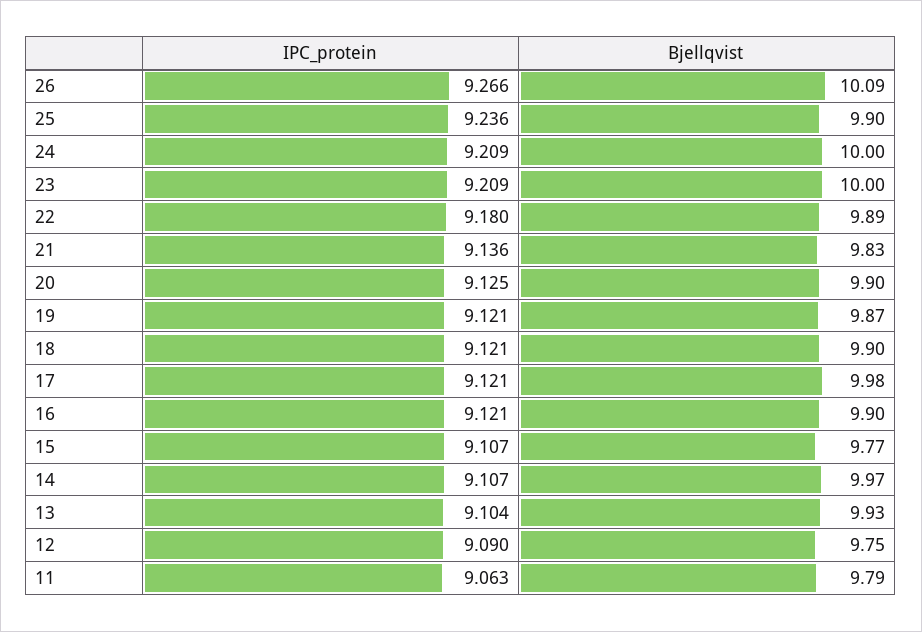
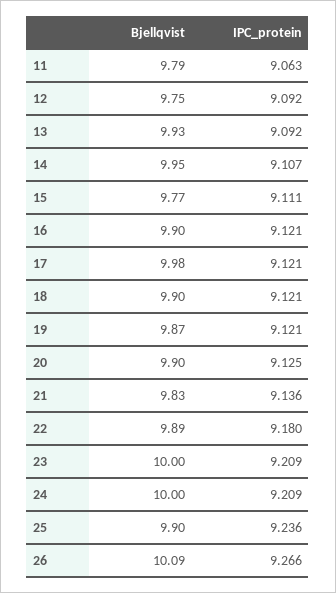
IPC_protein, 15: 9.107 -> 9.111
Bjellqvist, 14: 9.97 -> 9.95
IPC_protein, 13: 9.104 -> 9.092
IPC_protein, 12: 9.09 -> 9.092

